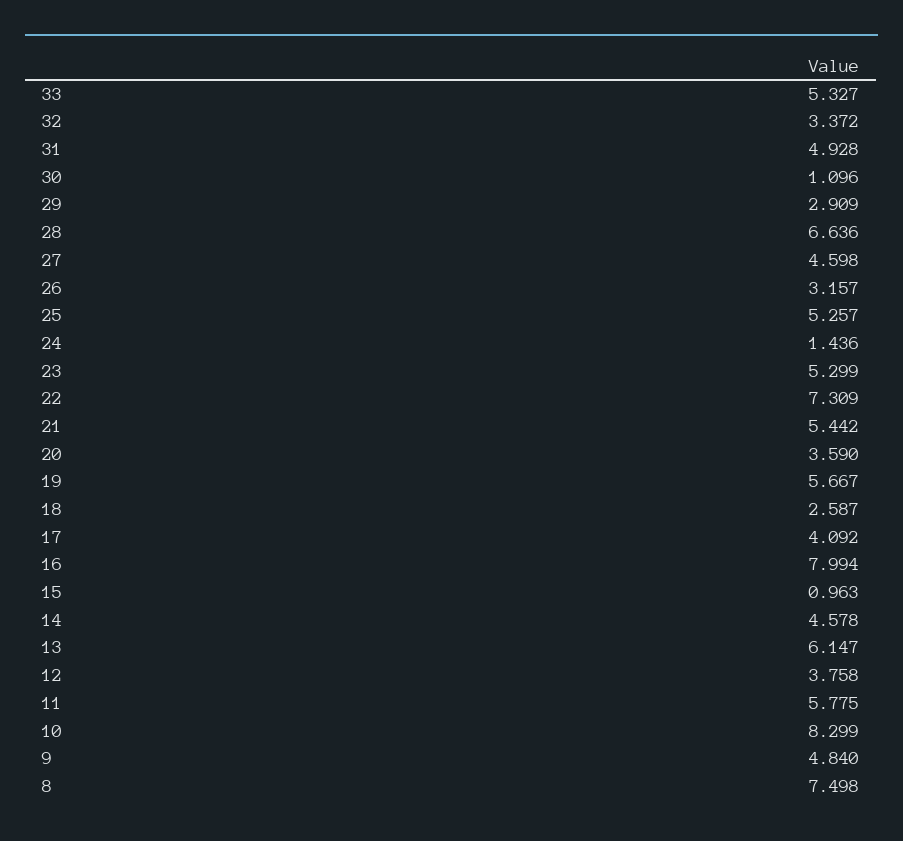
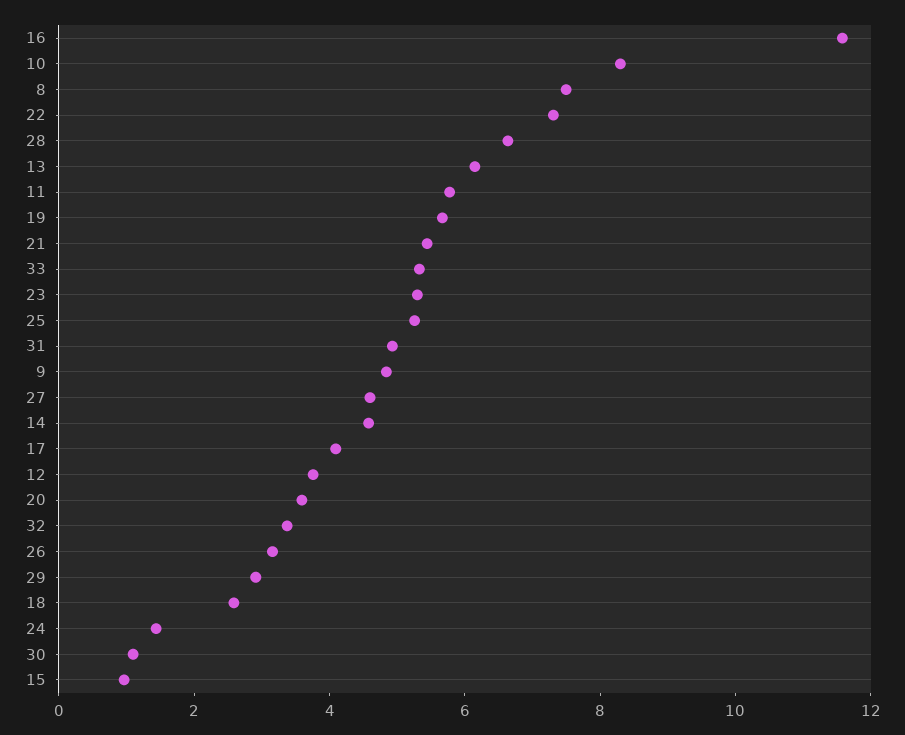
16: 7.994 -> 11.5

